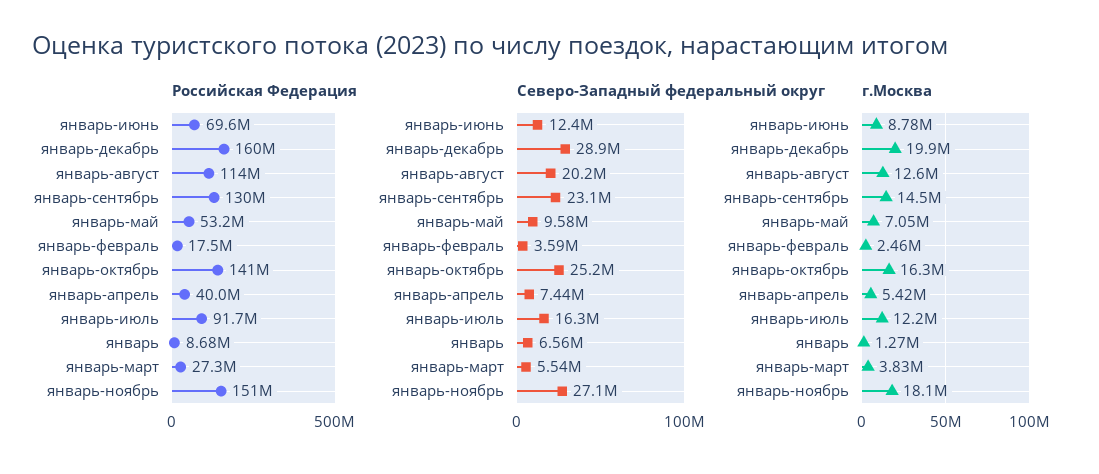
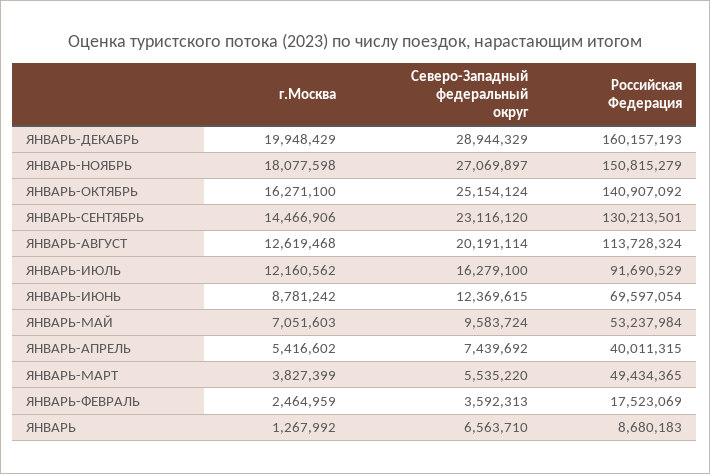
Российская Федерация, январь-март: 27300000 -> 49434365

